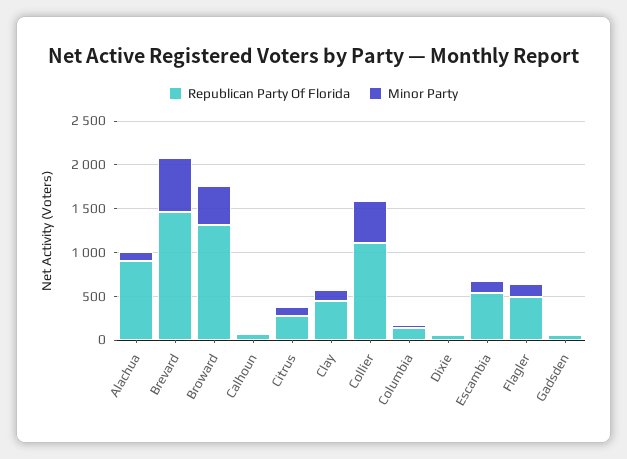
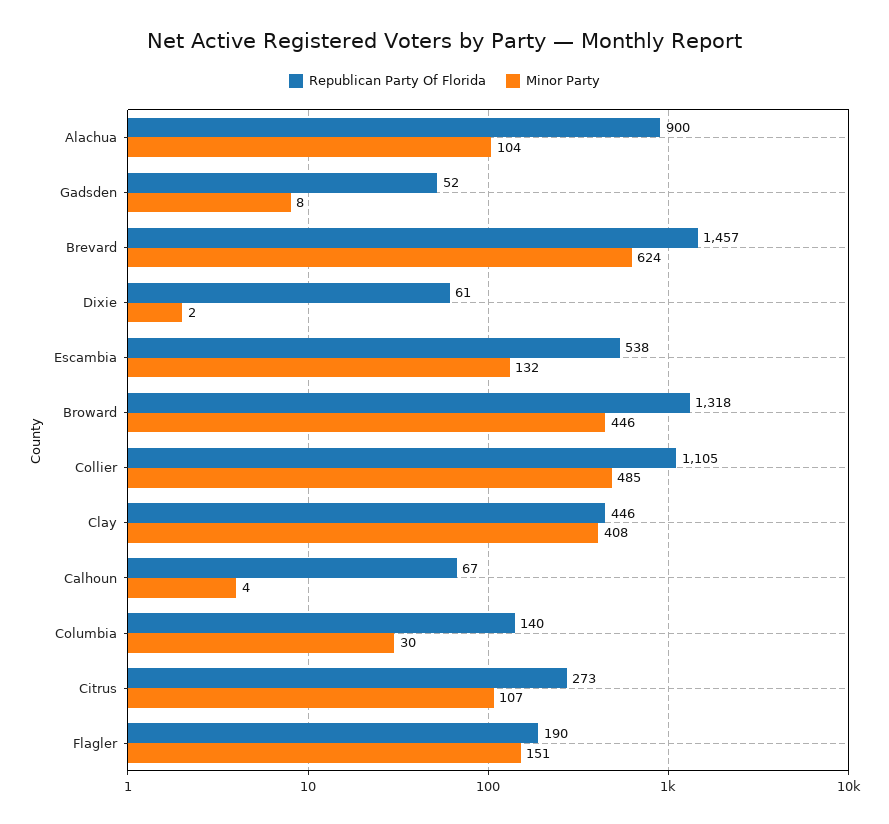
Minor Party, Clay: 100 -> 408
Republican Party Of Florida, Flagler: 500 -> 190

